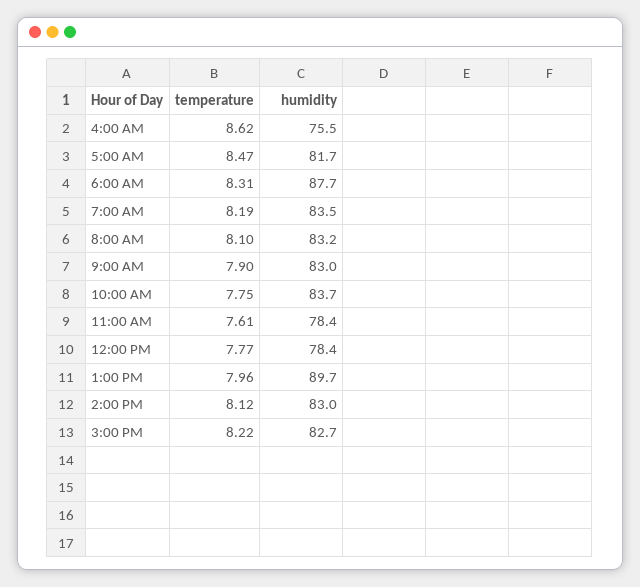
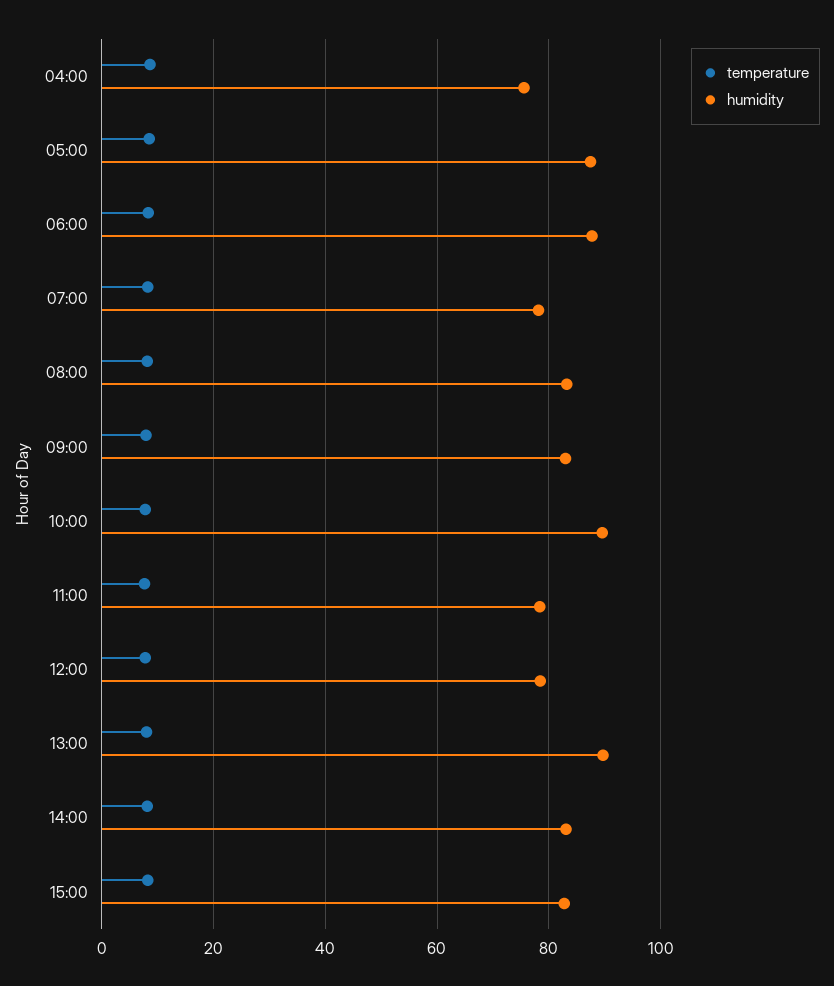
humidity, 5:00 AM: 81.7 -> 88
humidity, 7:00 AM: 83.5 -> 78
humidity, 10:00 AM: 83.7 -> 90

